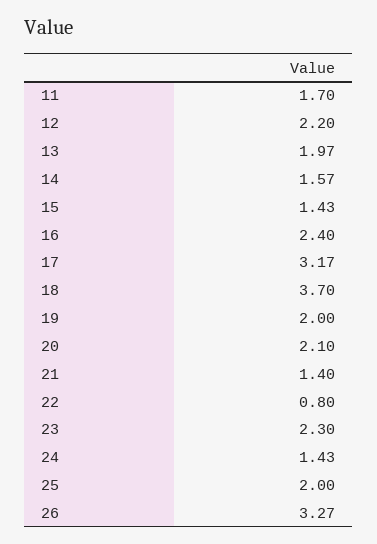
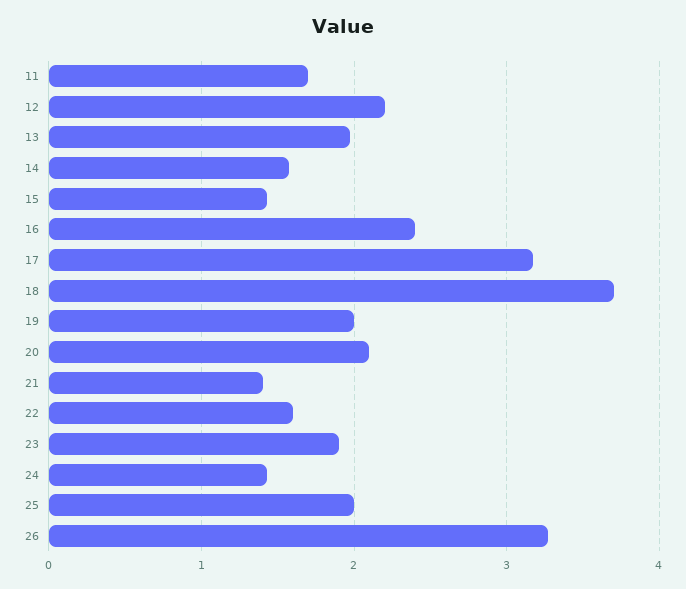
22: 0.8 -> 1.6
23: 2.3 -> 1.9

